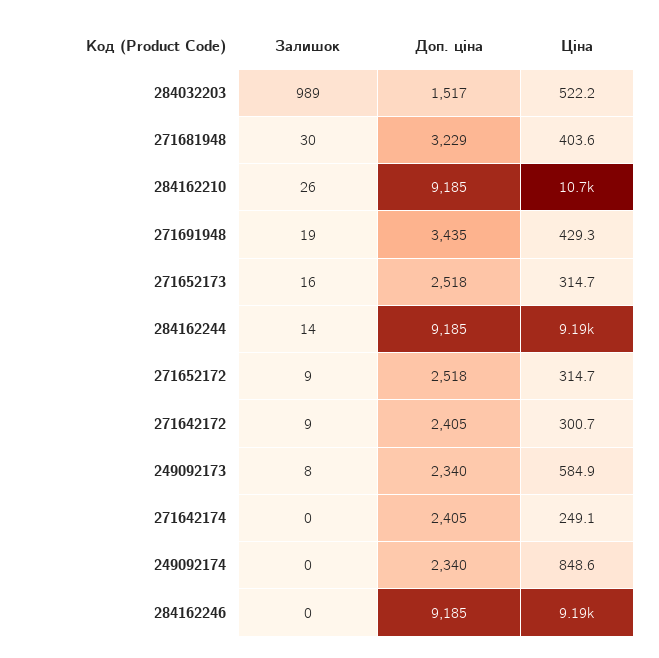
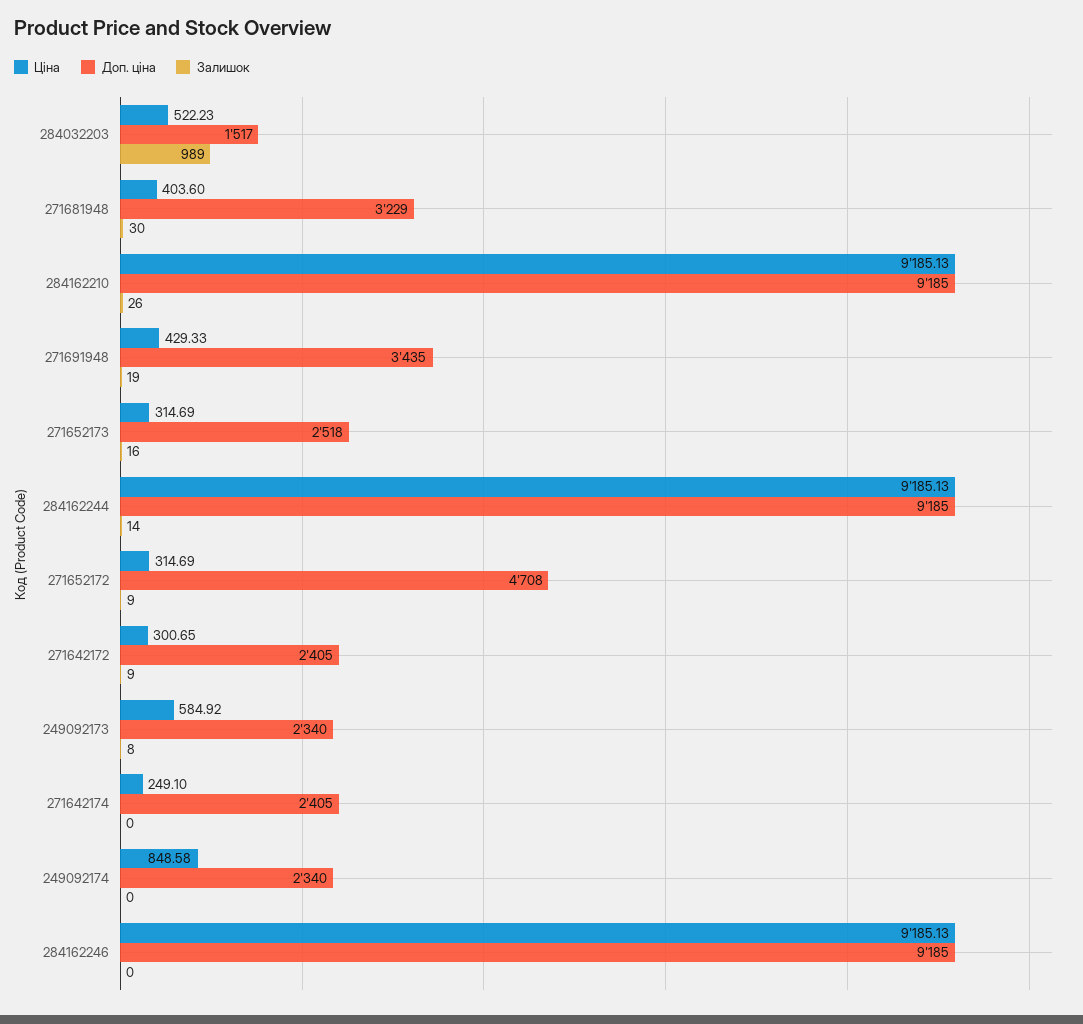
Ціна, 284162210: 10700 -> 9185.13
Доп. ціна, 271652172: 2518 -> 4708

